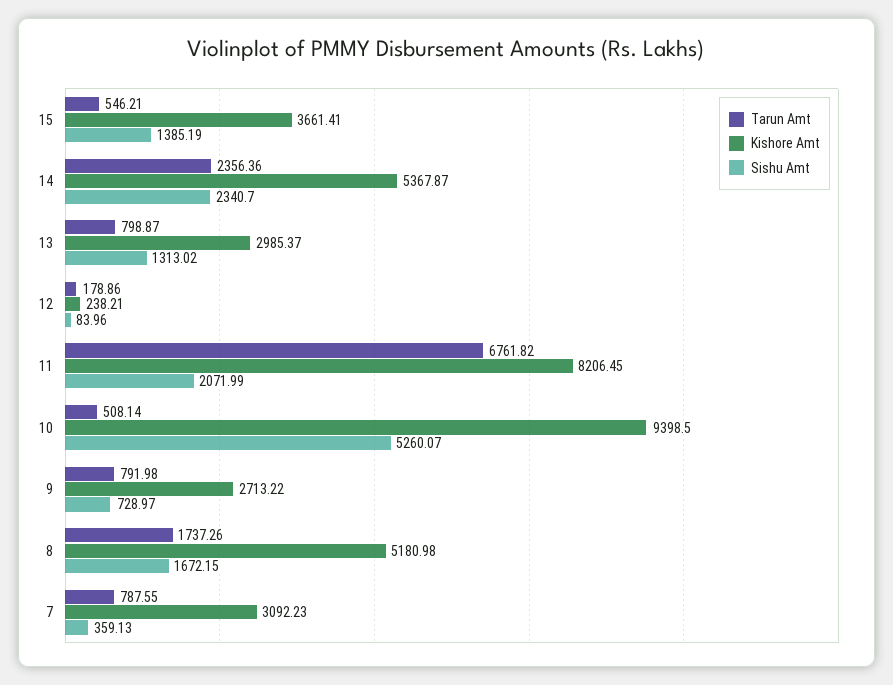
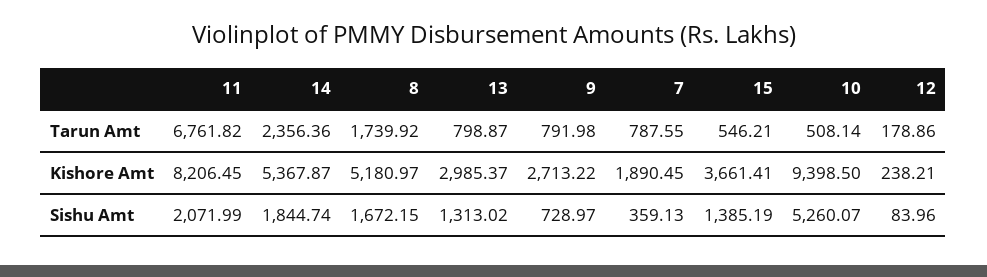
Sishu Amt, 14: 2340.7 -> 1844.74
Tarun Amt, 8: 1737.26 -> 1739.92
Kishore Amt, 8: 5180.98 -> 5180.97
Kishore Amt, 7: 3092.23 -> 1890.45

